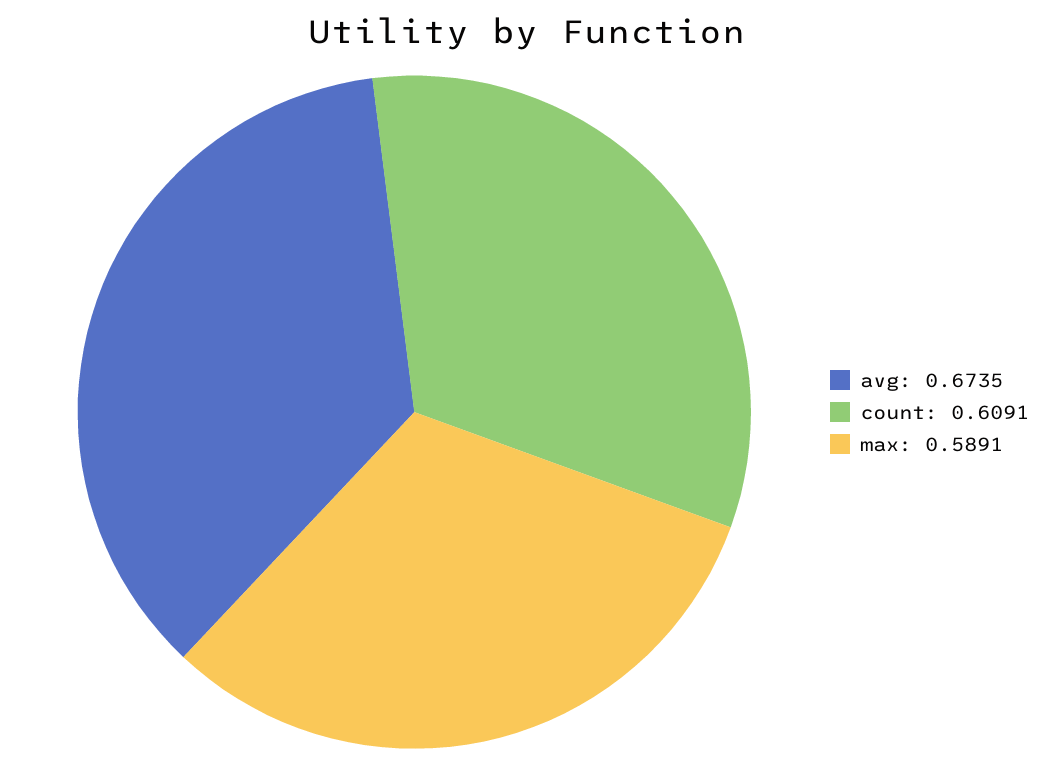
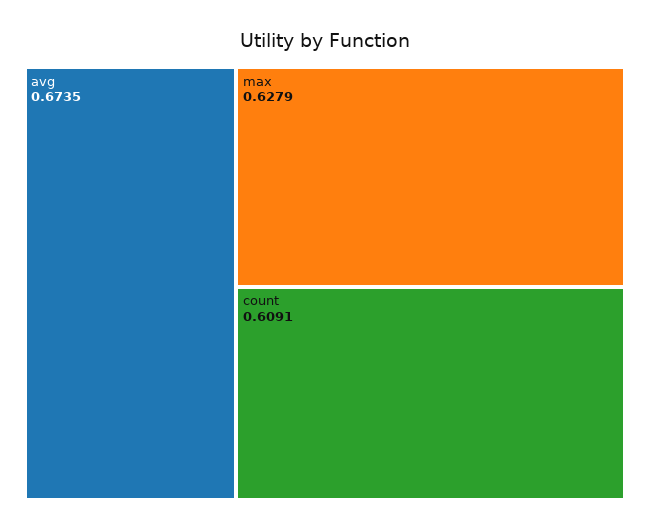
max: 0.5891 -> 0.6279

